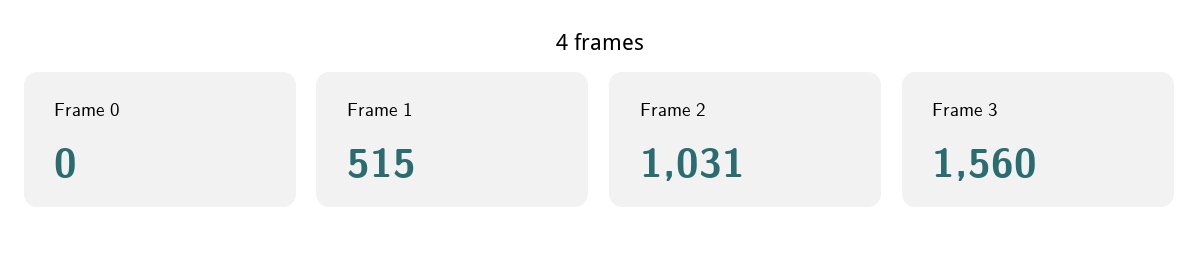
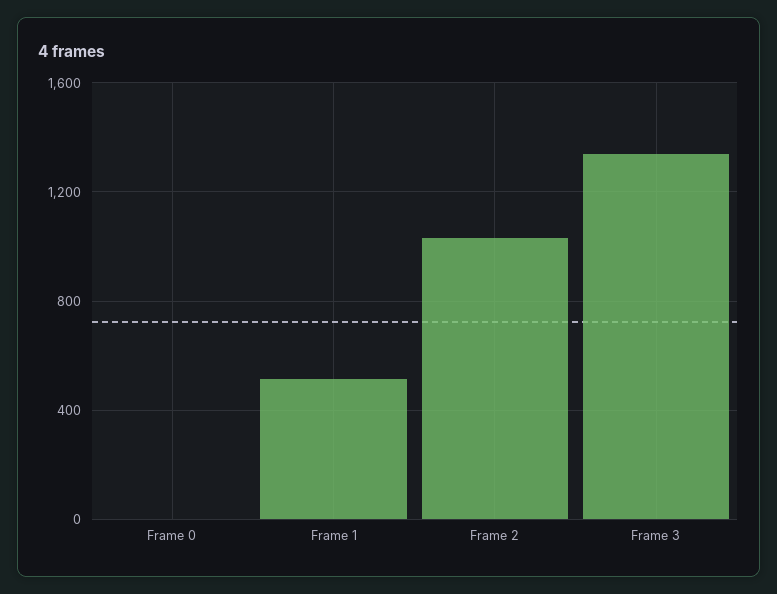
Frame 3: 1560 -> 1350

